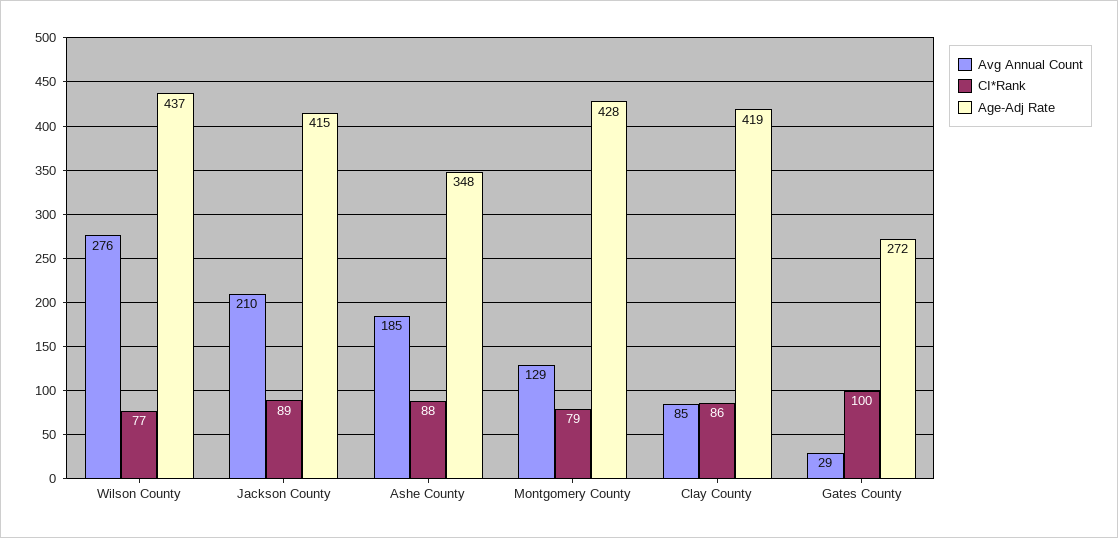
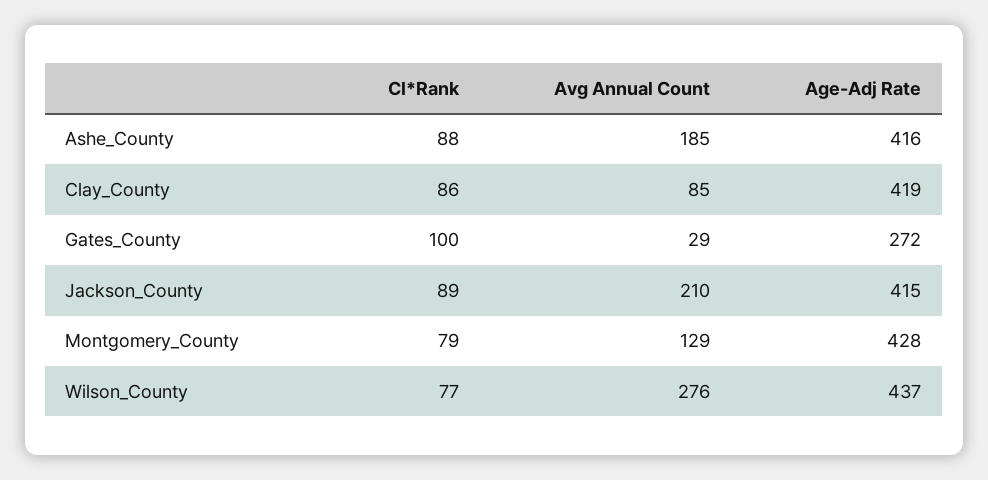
Age-Adj Rate, Ashe County: 348 -> 416

